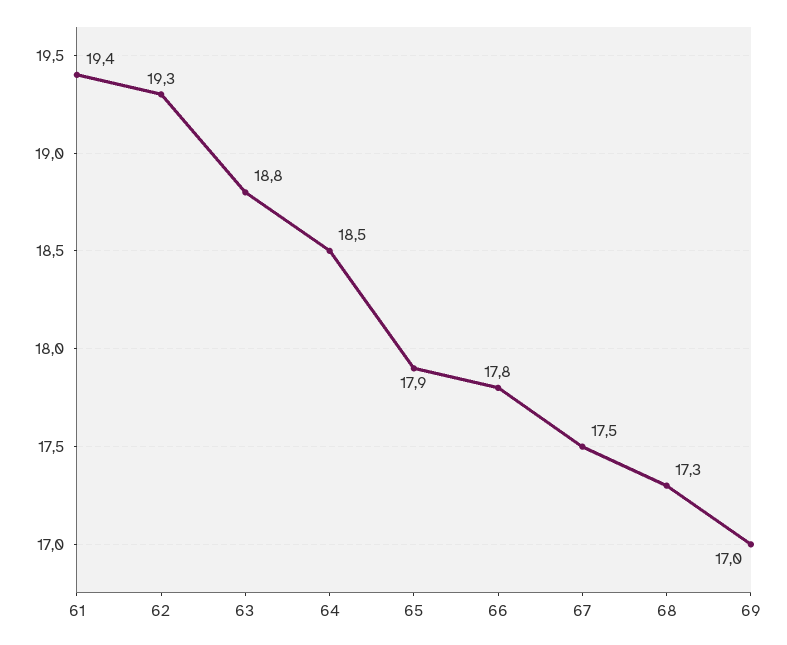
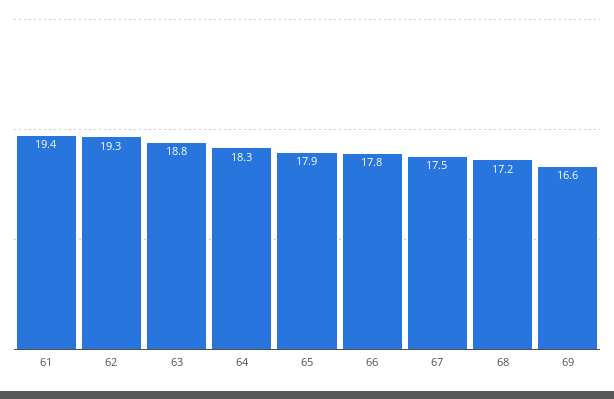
64: 18.5 -> 18.3
68: 17.3 -> 17.2
69: 17 -> 16.6

